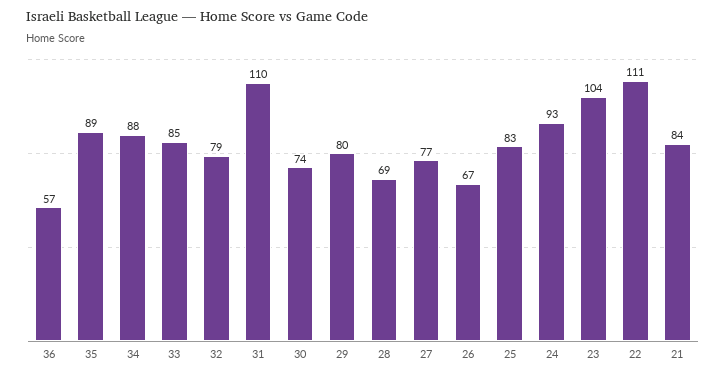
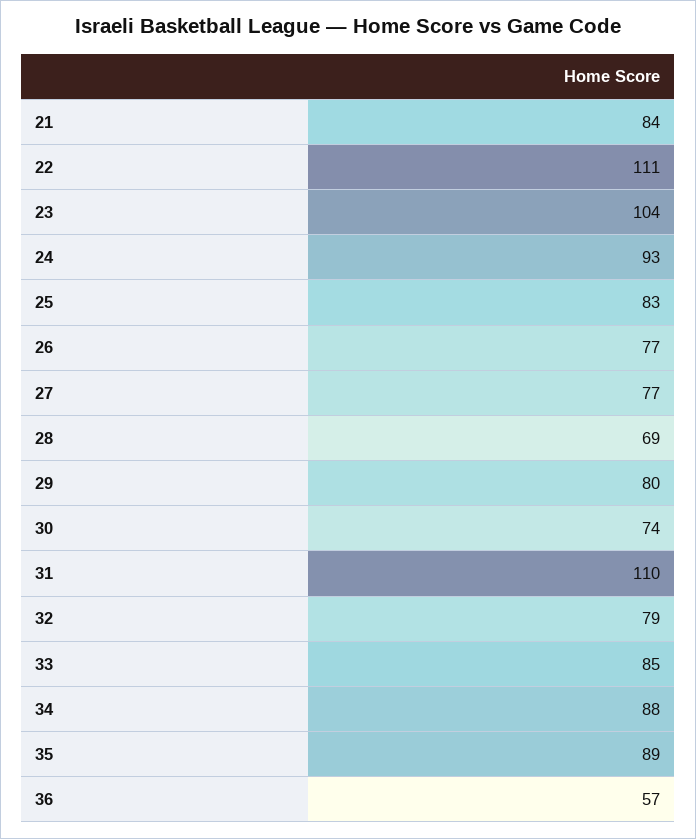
26: 67 -> 77

